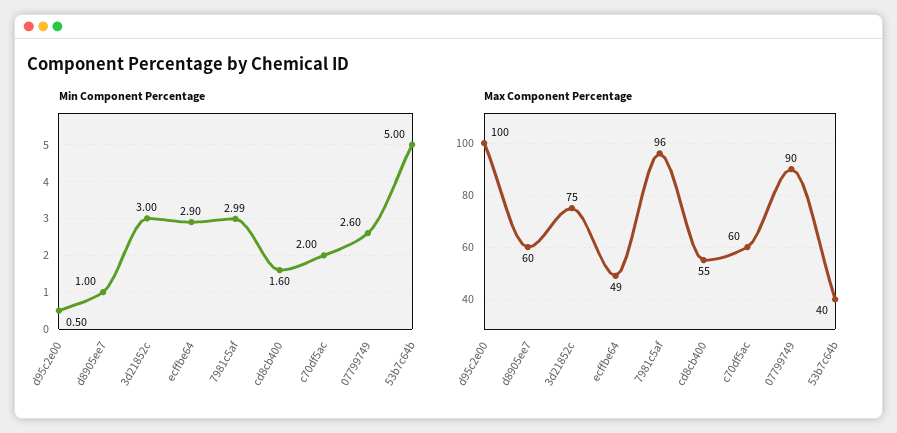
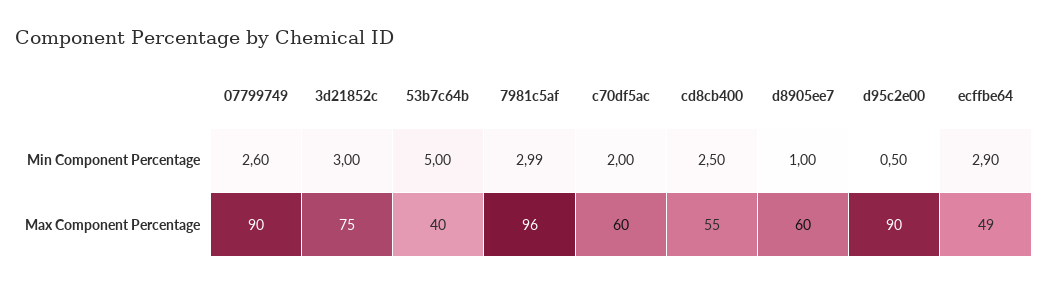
Min Component Percentage, cd8cb400: 1.6 -> 2.5
Max Component Percentage, d95c2e00: 100 -> 90

